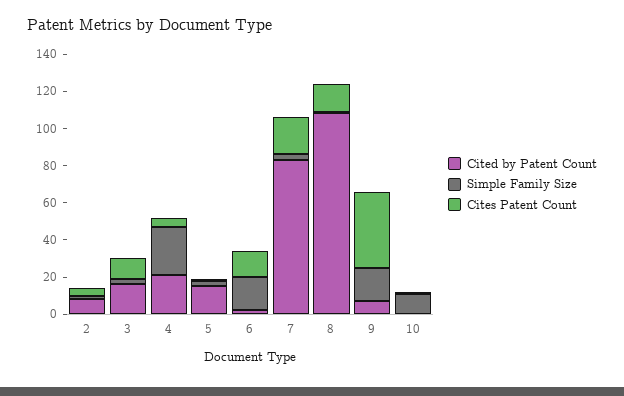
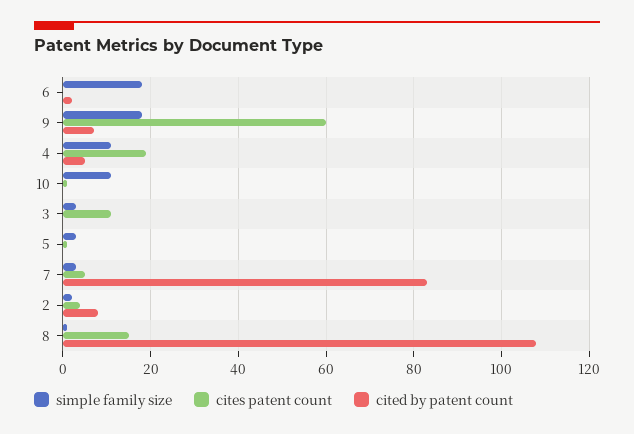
Cited by Patent Count, 3: 15 -> 0
Cited by Patent Count, 4: 20 -> 5
Simple Family Size, 4: 25 -> 10
Cites Patent Count, 4: 5 -> 20
Cited by Patent Count, 5: 15 -> 0
Cites Patent Count, 6: 15 -> 0
Cites Patent Count, 7: 20 -> 5
Cites Patent Count, 9: 40 -> 60

